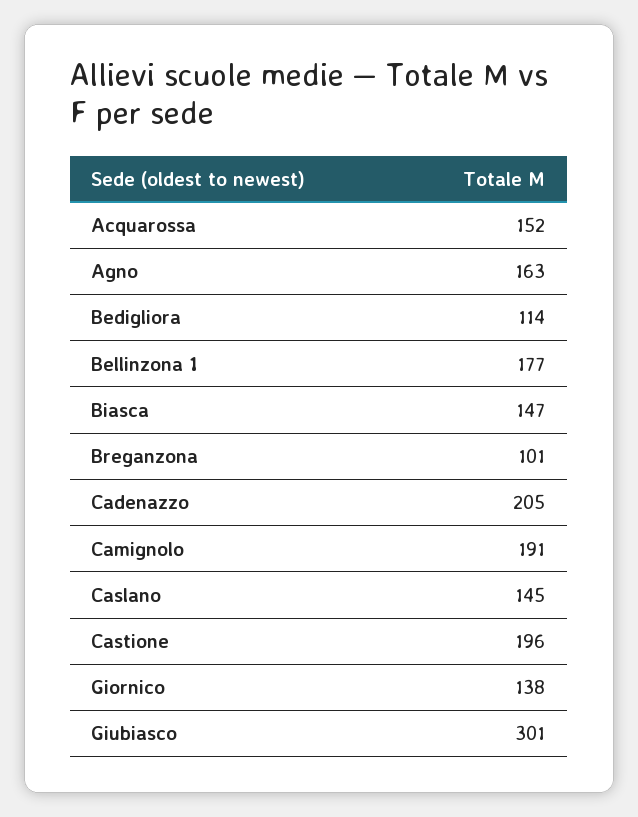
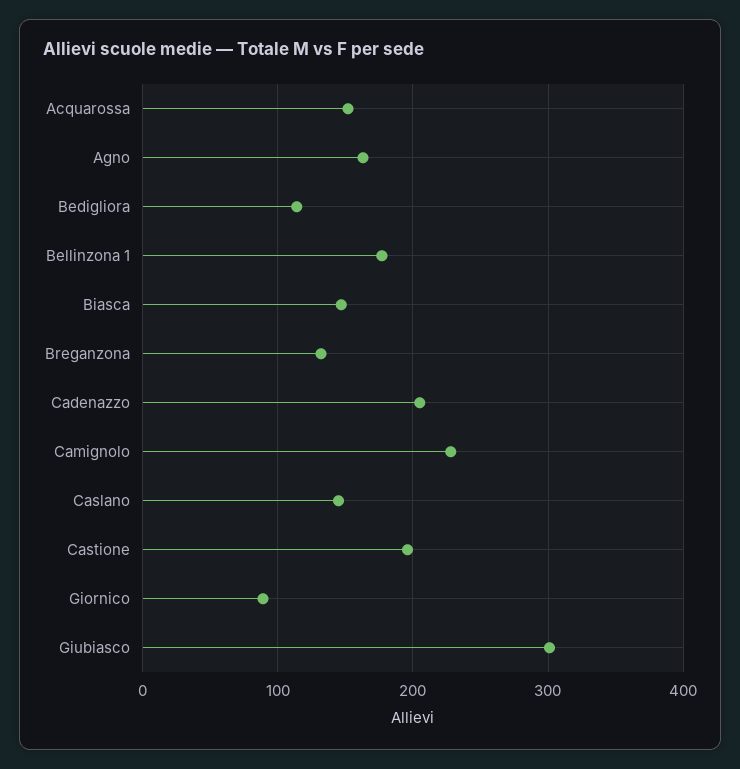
Breganzona: 101 -> 130
Camignolo: 191 -> 230
Giornico: 138 -> 90

